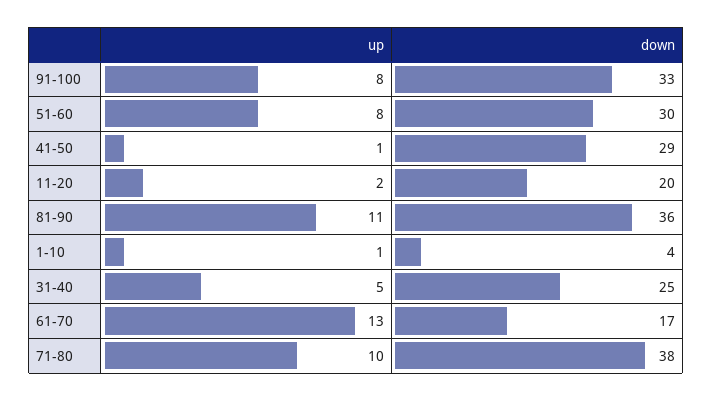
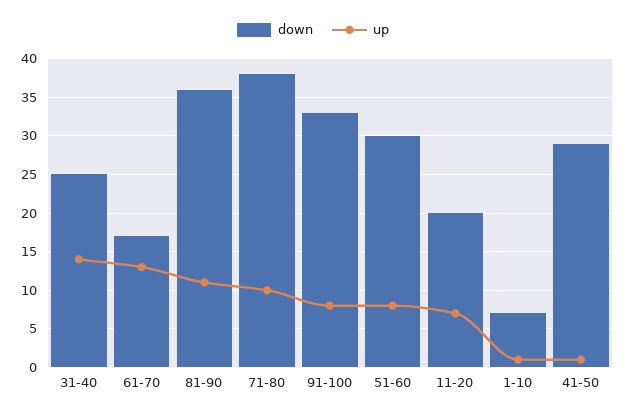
up, 11-20: 2 -> 7
down, 1-10: 4 -> 7
up, 31-40: 5 -> 14

